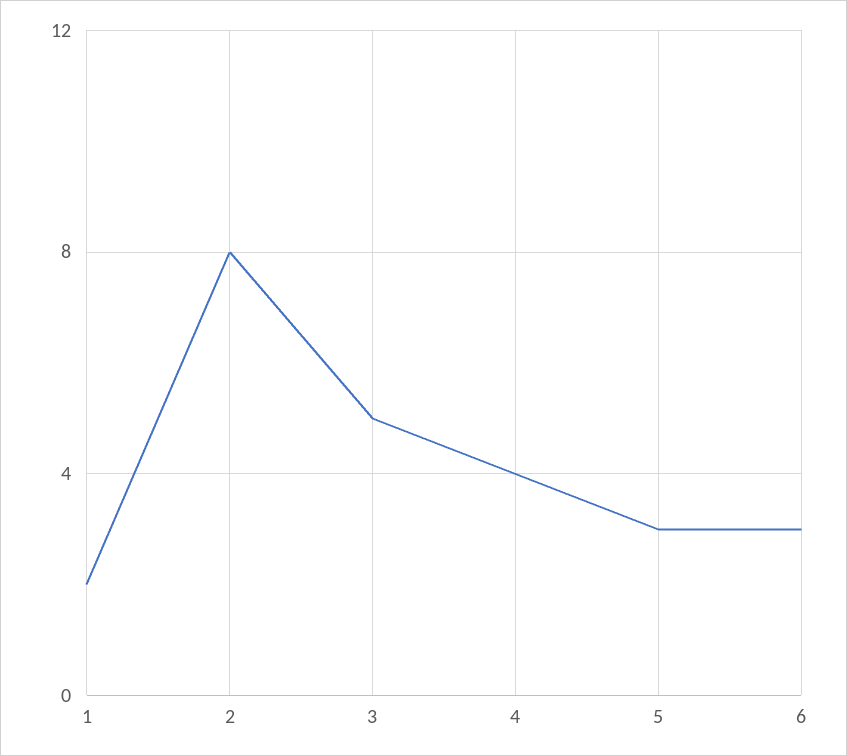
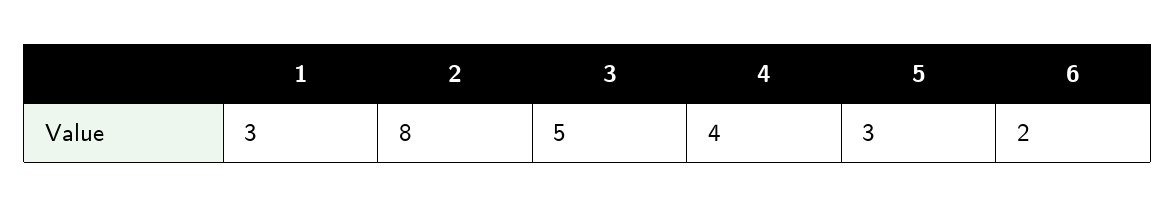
1: 2 -> 3
6: 3 -> 2

